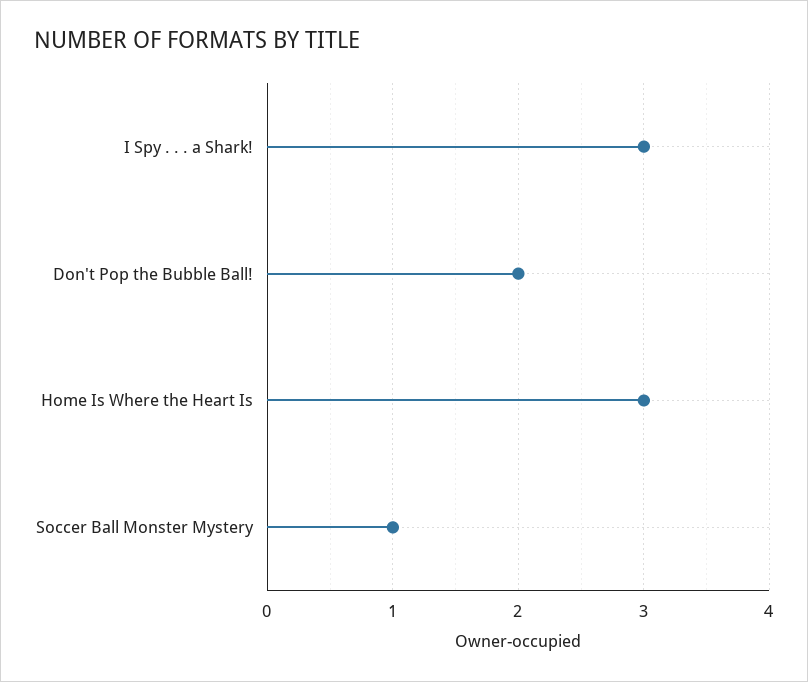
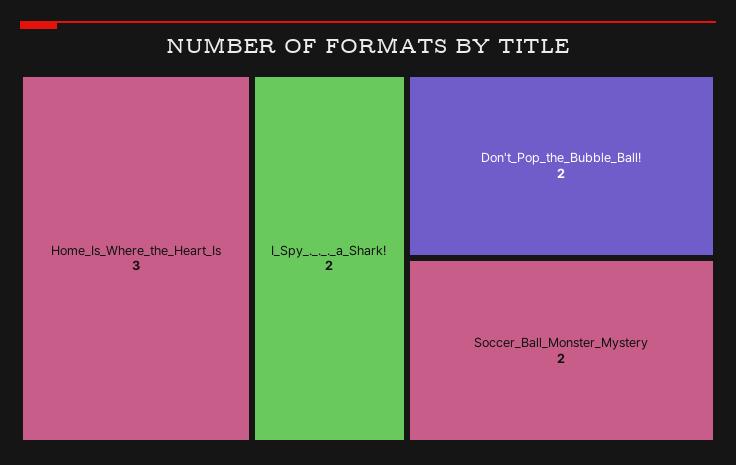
I Spy . . . a Shark!: 3 -> 2
Soccer Ball Monster Mystery: 1 -> 2

